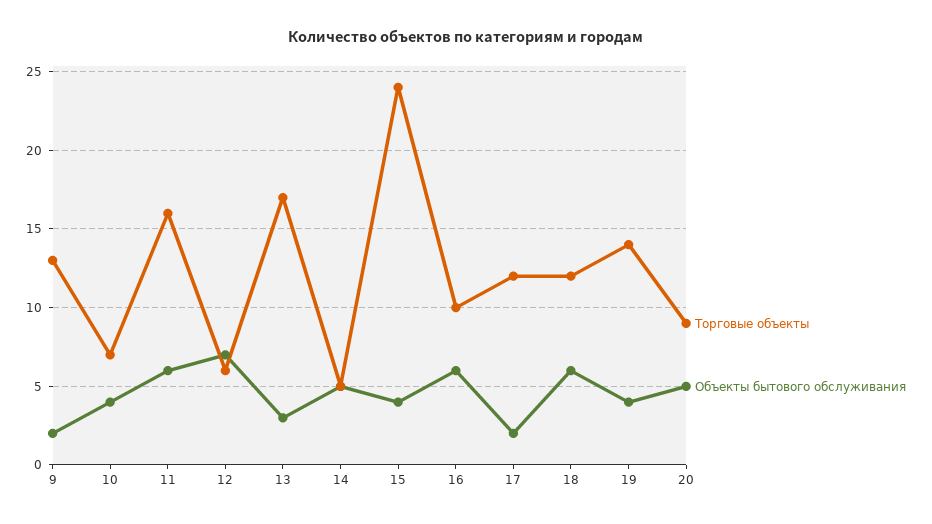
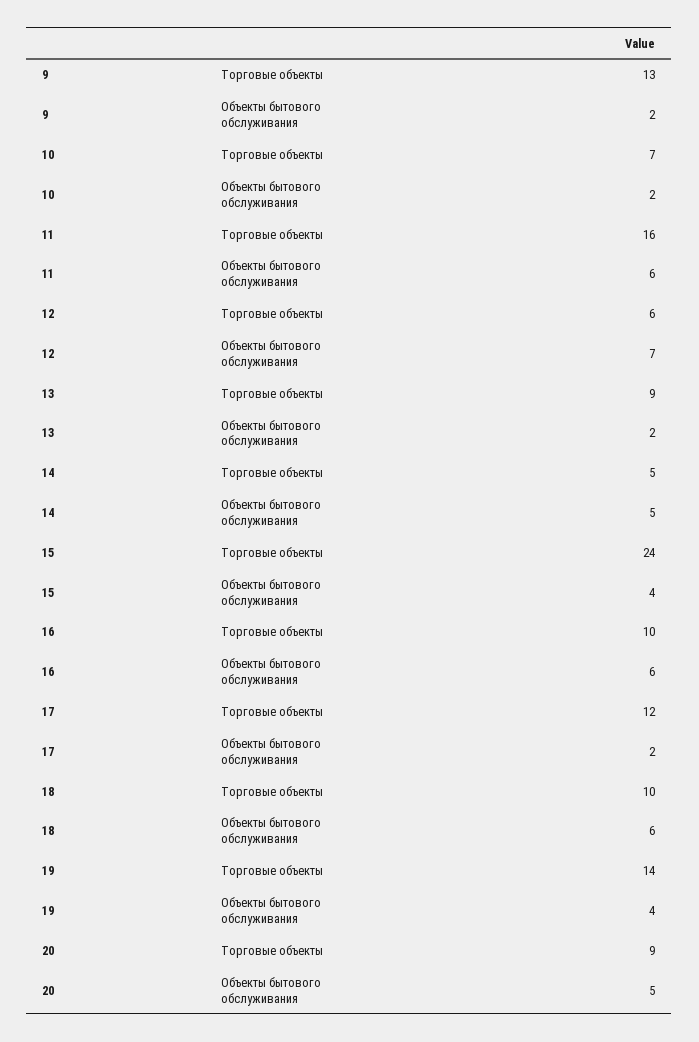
Объекты бытового обслуживания, 10: 4 -> 2
Торговые объекты, 13: 17 -> 9
Объекты бытового обслуживания, 13: 3 -> 2
Торговые объекты, 18: 12 -> 10

